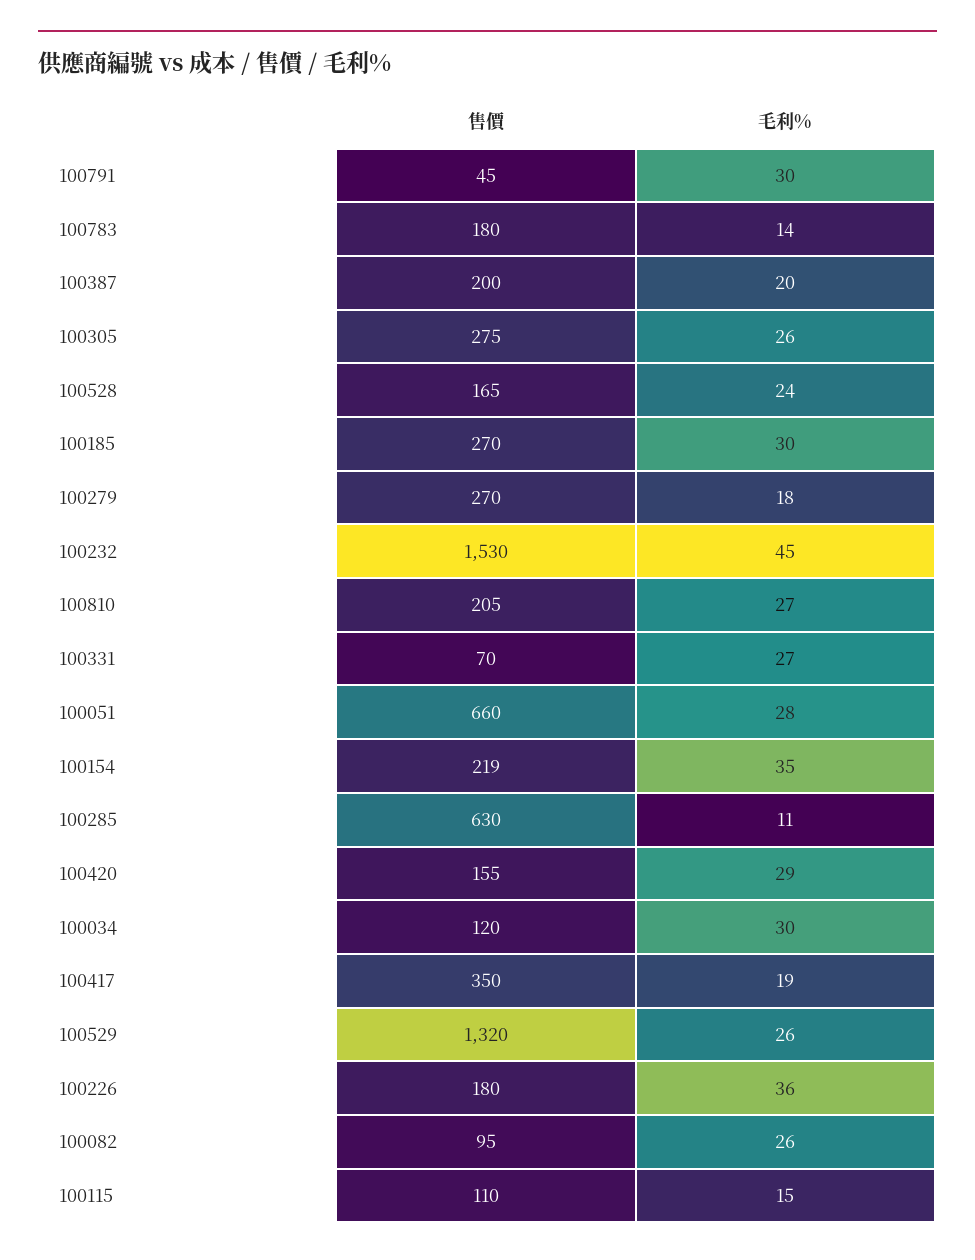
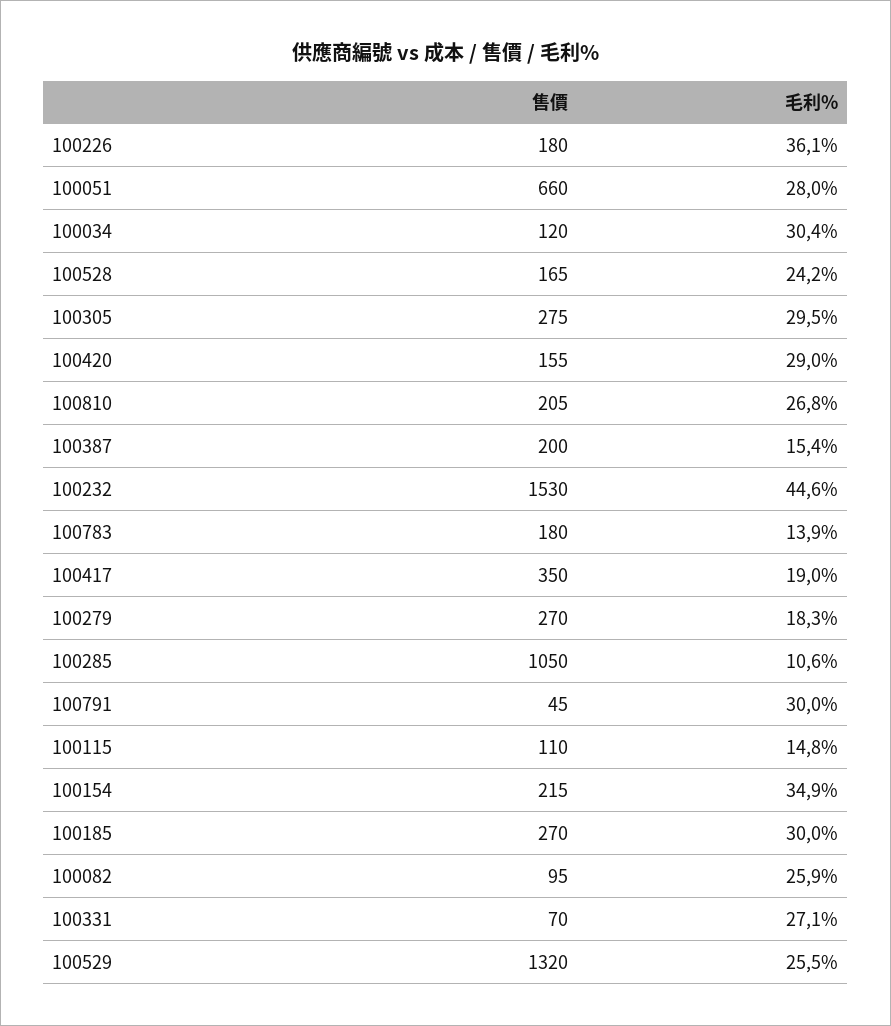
毛利%, 100387: 20 -> 15.4
毛利%, 100305: 26 -> 29.5
售價, 100154: 219 -> 215
售價, 100285: 630 -> 1050

